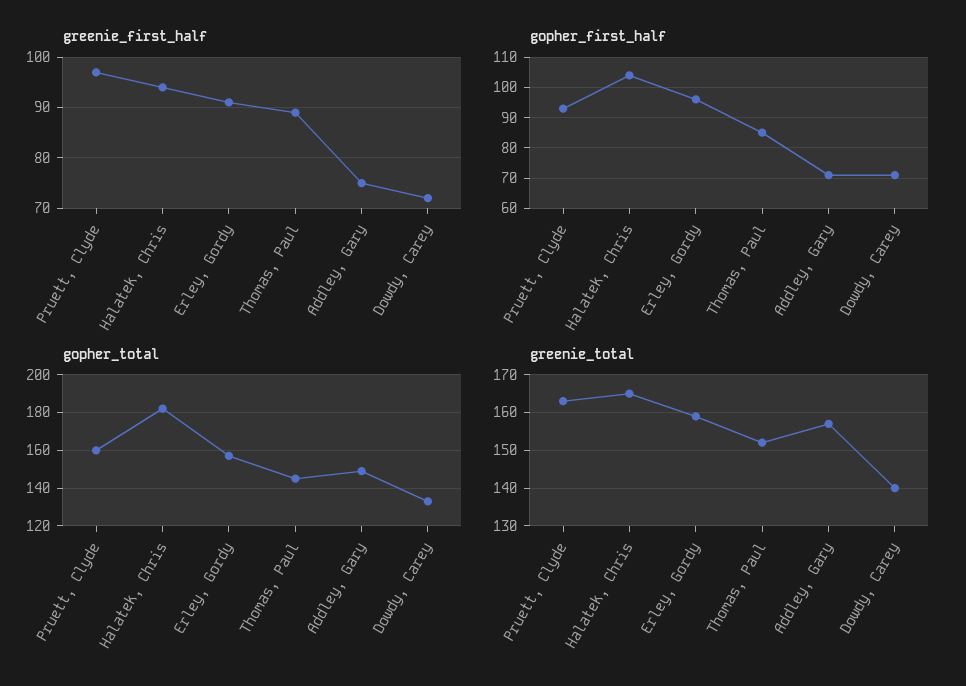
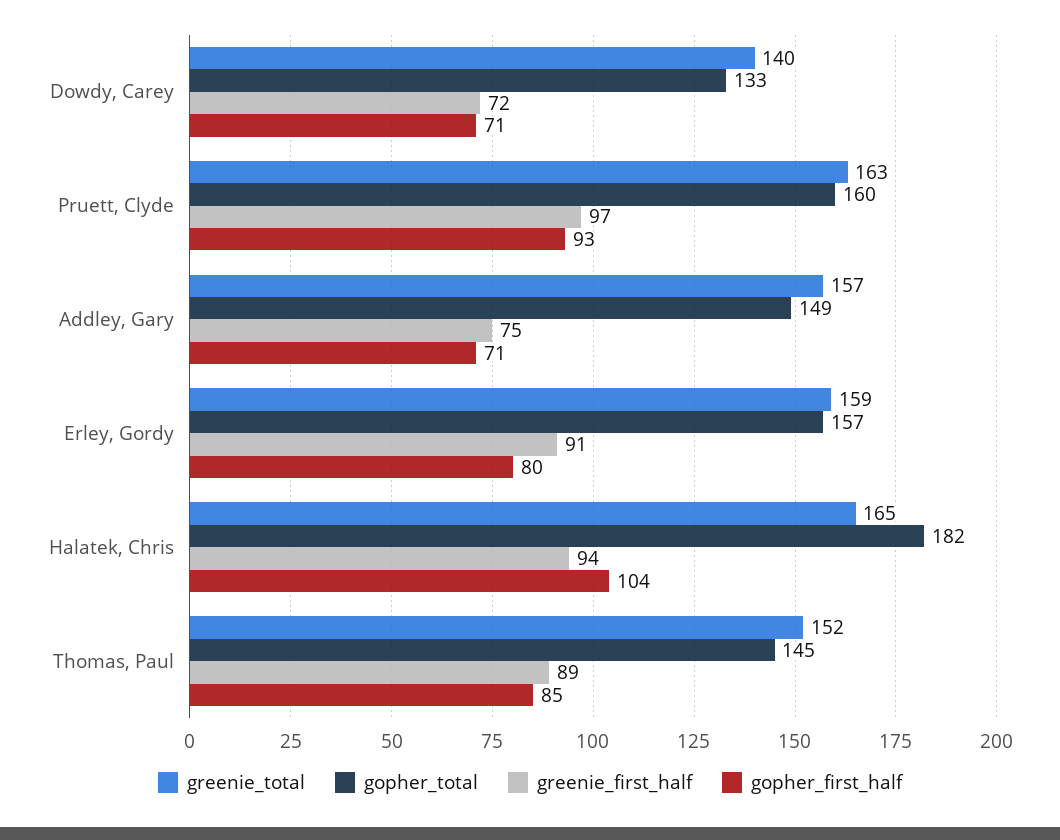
gopher_first_half, Erley, Gordy: 95 -> 80

